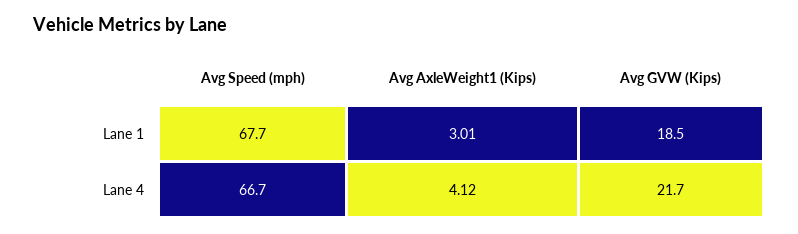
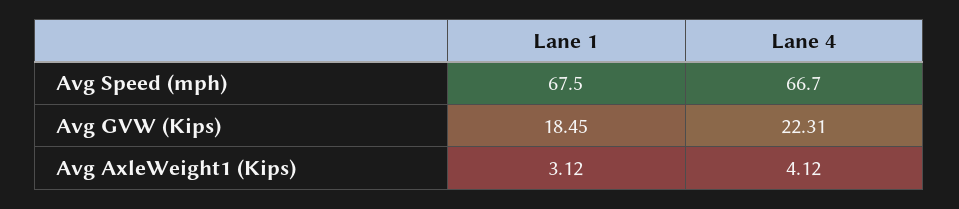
Avg Speed (mph), Lane 1: 67.7 -> 67.5
Avg AxleWeight1 (Kips), Lane 1: 3.01 -> 3.12
Avg GVW (Kips), Lane 4: 21.7 -> 22.31

